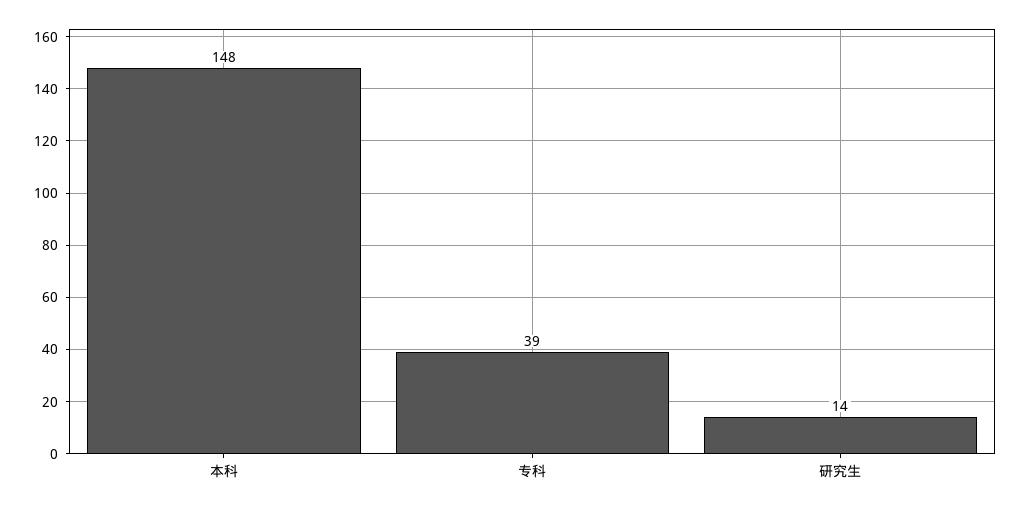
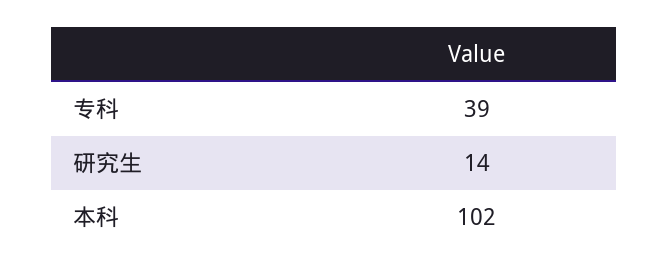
本科: 148 -> 102

